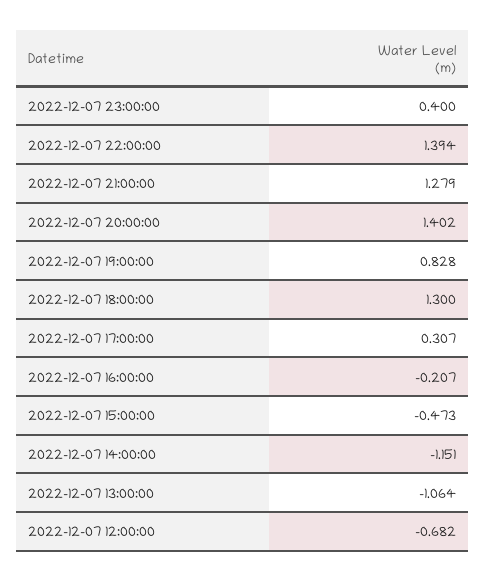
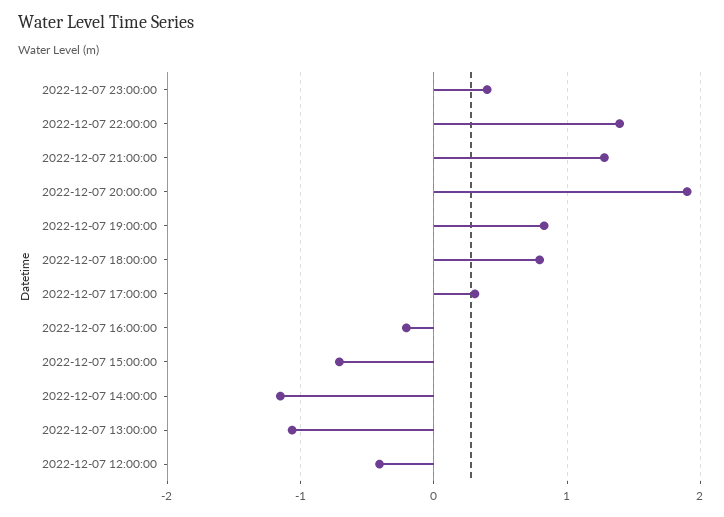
2022-12-07 20:00:00: 1.402 -> 1.9
2022-12-07 18:00:00: 1.3 -> 0.8
2022-12-07 15:00:00: -0.473 -> -0.7
2022-12-07 12:00:00: -0.682 -> -0.4

